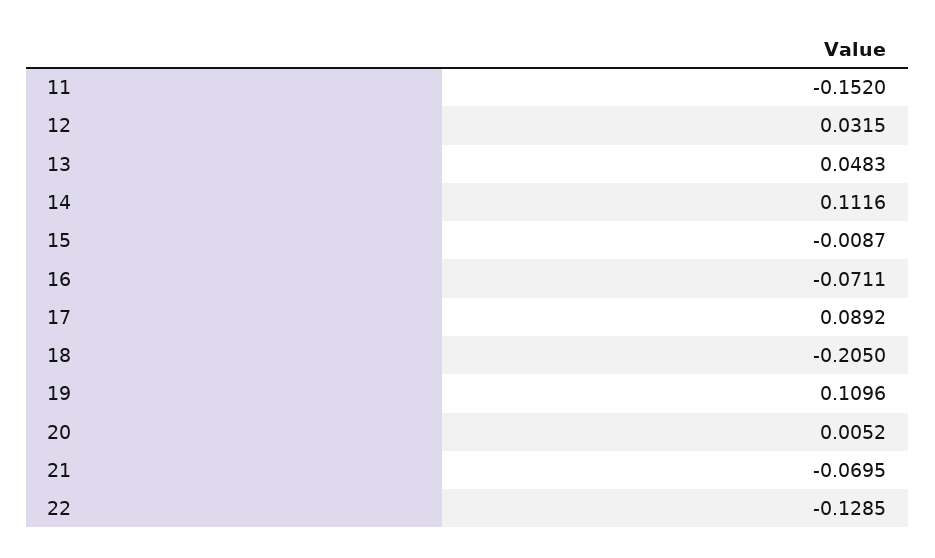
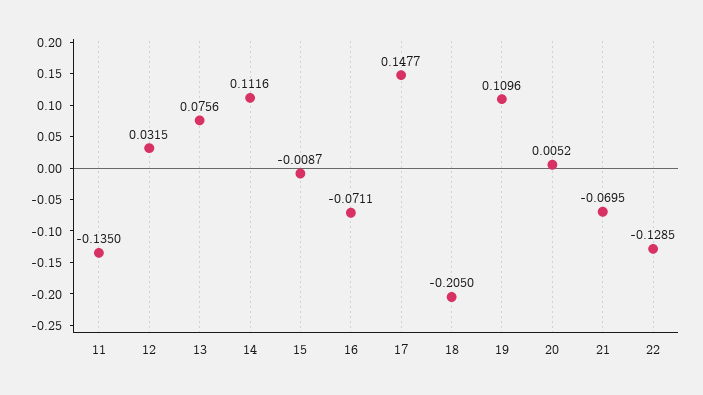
11: -0.152 -> -0.135
13: 0.0483 -> 0.0756
17: 0.0892 -> 0.1477

